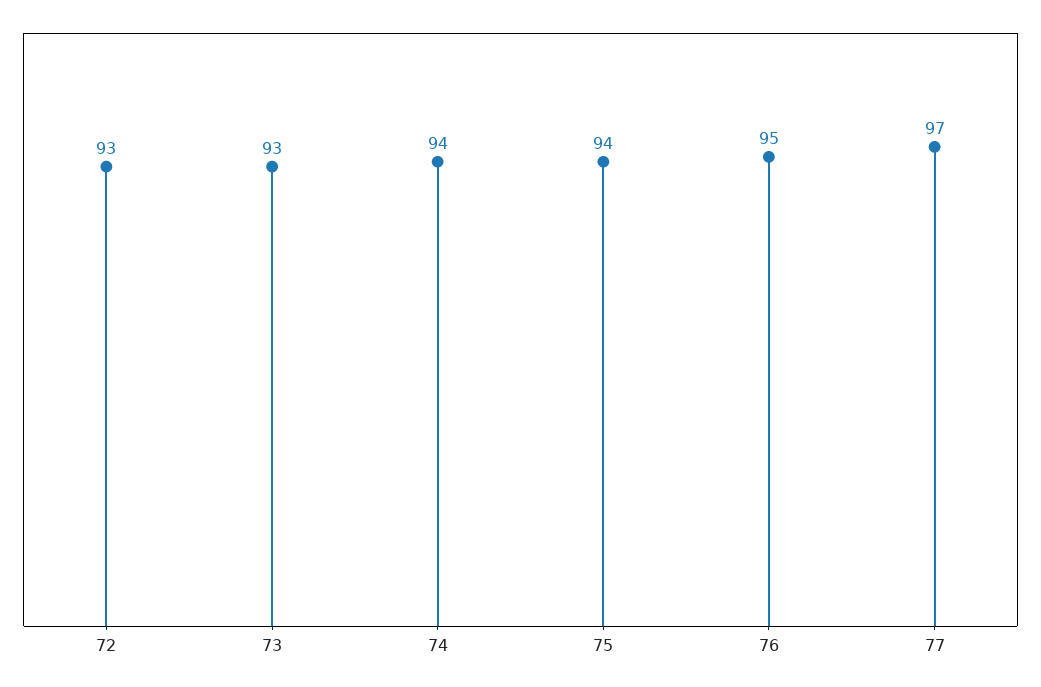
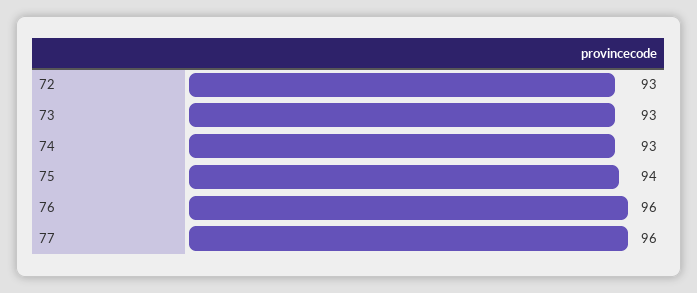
74: 94 -> 93
76: 95 -> 96
77: 97 -> 96

